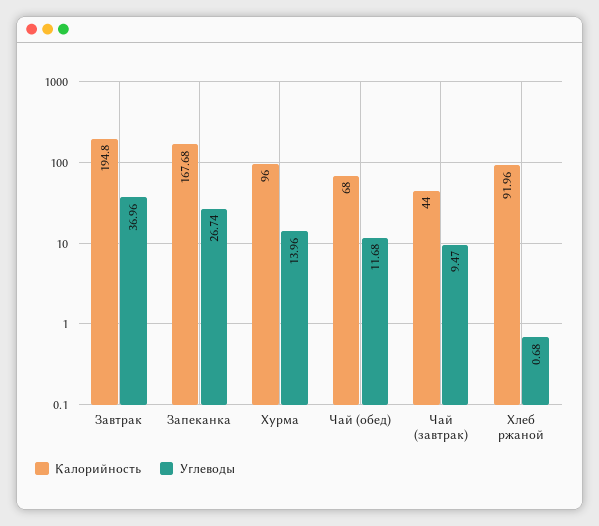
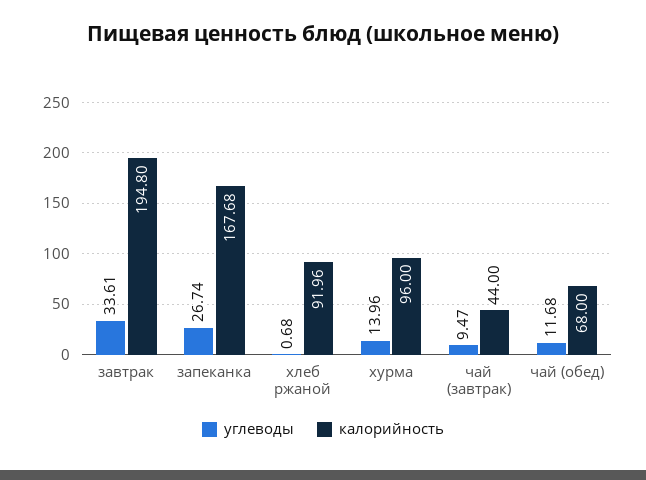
Углеводы, Завтрак: 36.96 -> 33.61

